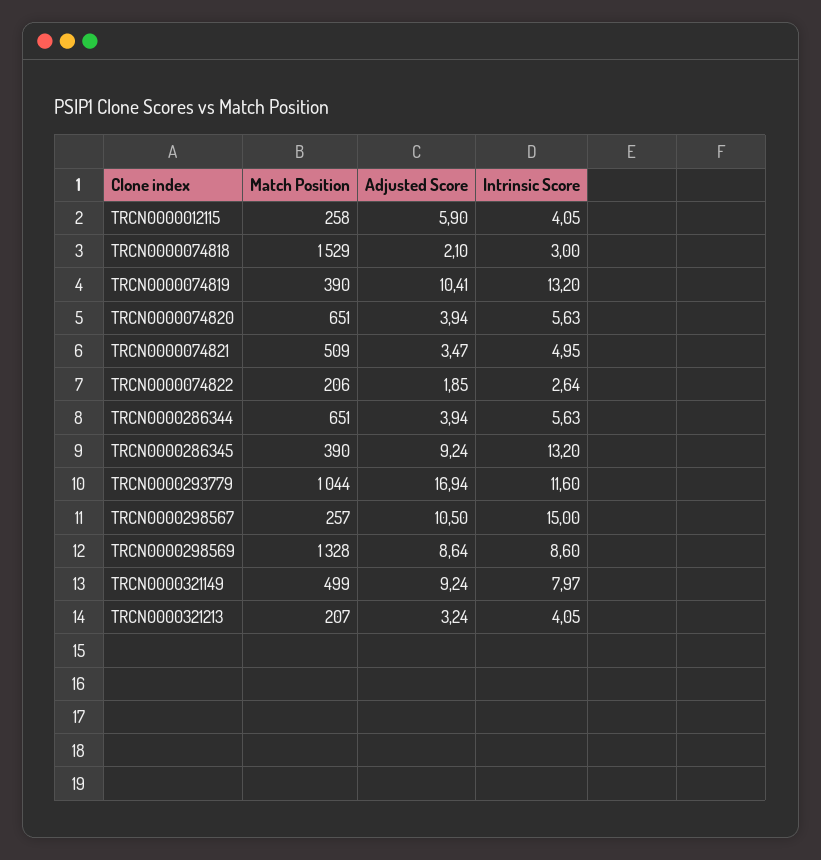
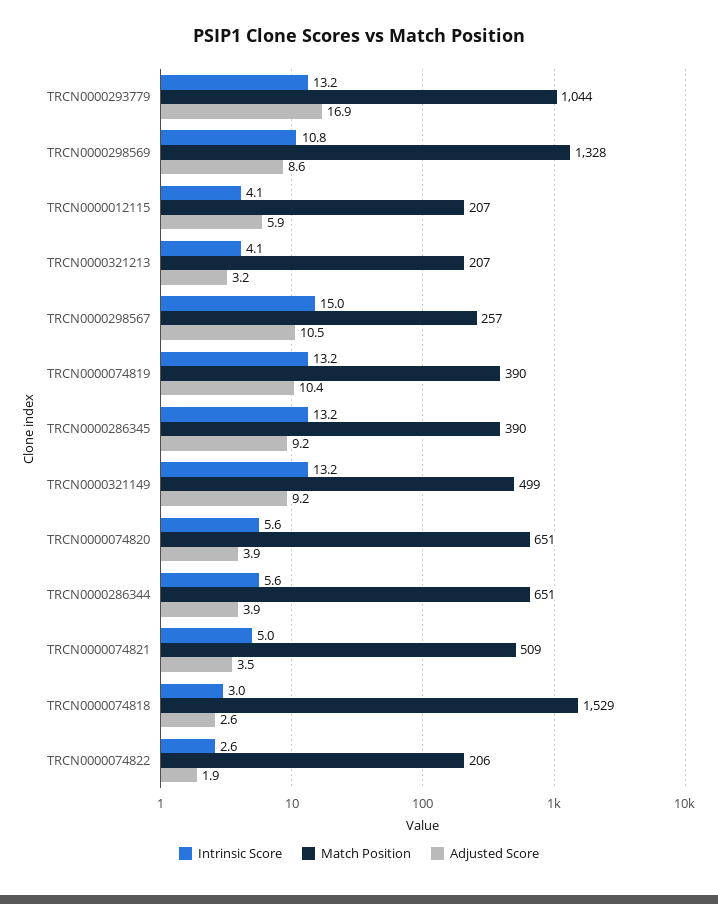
Match Position, TRCN0000012115: 258 -> 207
Adjusted Score, TRCN0000074818: 2.1 -> 2.6
Intrinsic Score, TRCN0000293779: 11.6 -> 13.2
Intrinsic Score, TRCN0000298569: 8.6 -> 10.8
Intrinsic Score, TRCN0000321149: 7.97 -> 13.2

